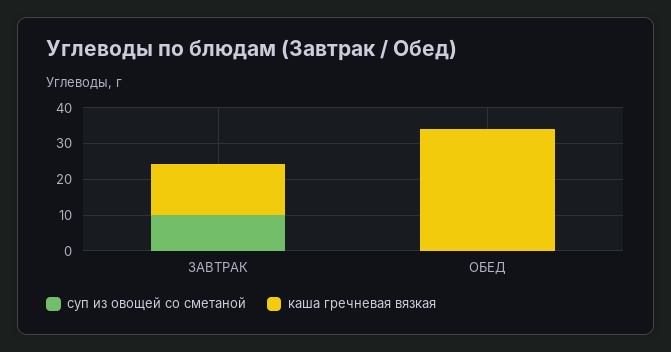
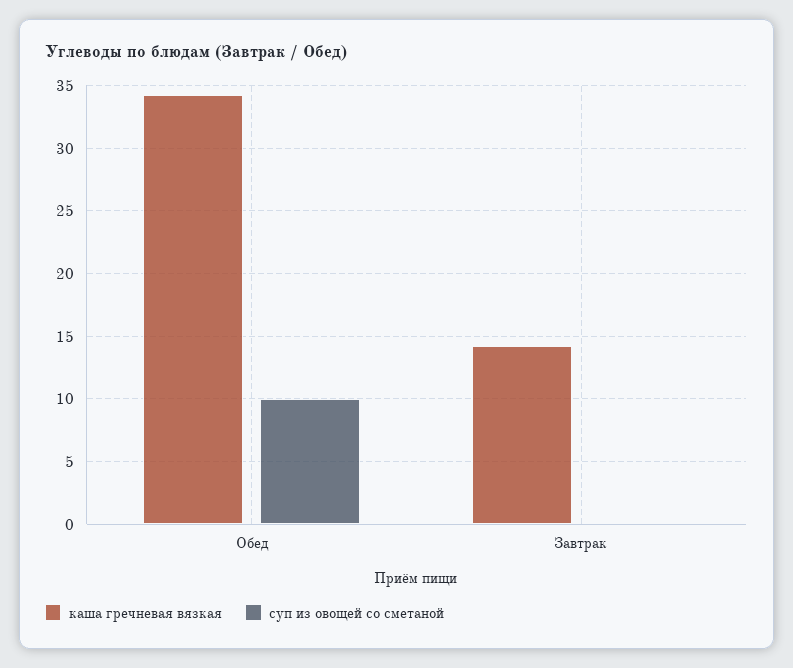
суп из овощей со сметаной, ЗАВТРАК: 10 -> 0
суп из овощей со сметаной, ОБЕД: 0 -> 10

